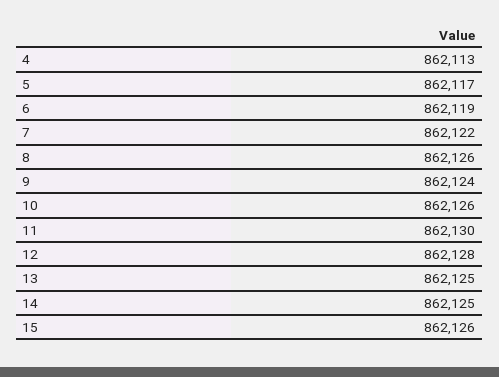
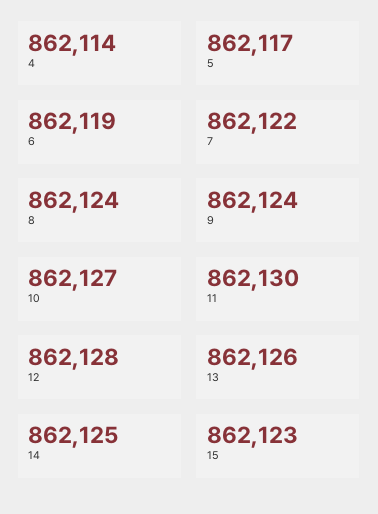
4: 862113 -> 862114
8: 862126 -> 862124
10: 862126 -> 862127
13: 862125 -> 862126
15: 862126 -> 862123

